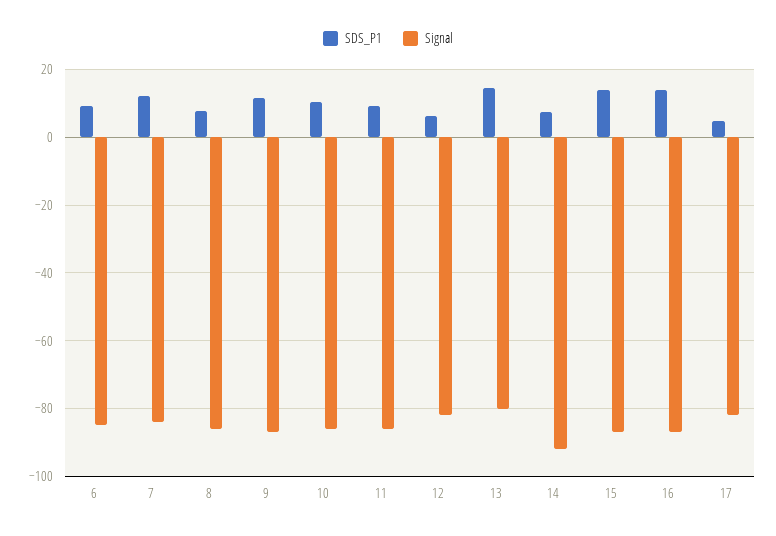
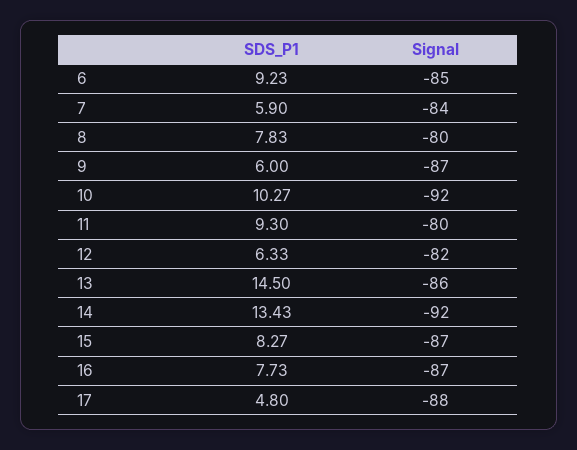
SDS_P1, 7: 12 -> 5.9
Signal, 8: -86 -> -80
SDS_P1, 9: 12 -> 6
Signal, 10: -86 -> -92
Signal, 11: -86 -> -80
Signal, 13: -80 -> -86
SDS_P1, 14: 8 -> 13.43
SDS_P1, 15: 14 -> 8.27
SDS_P1, 16: 14 -> 7.73
Signal, 17: -82 -> -88

